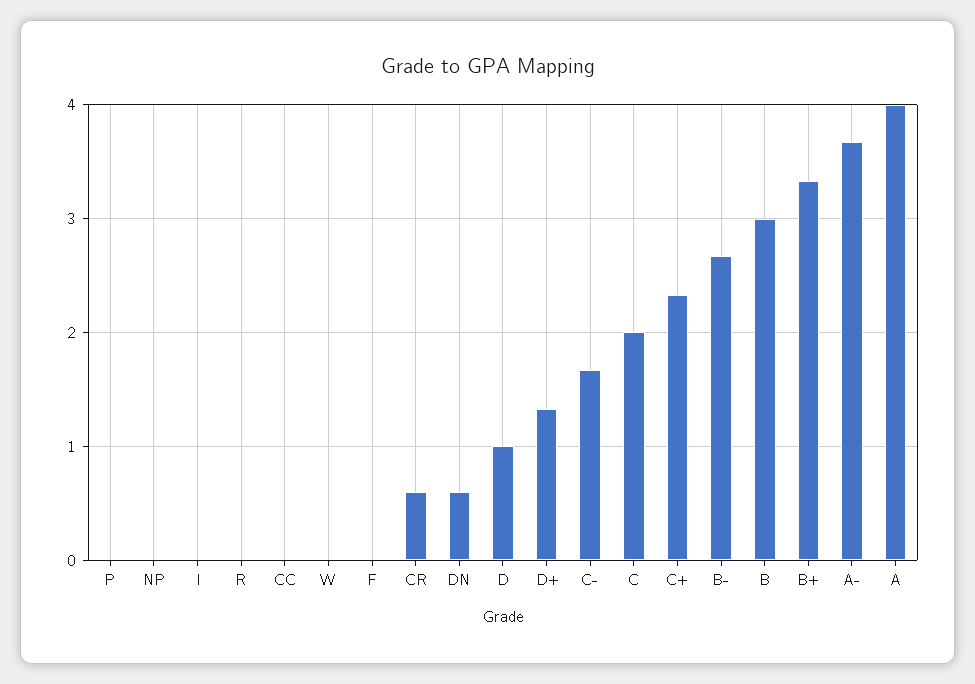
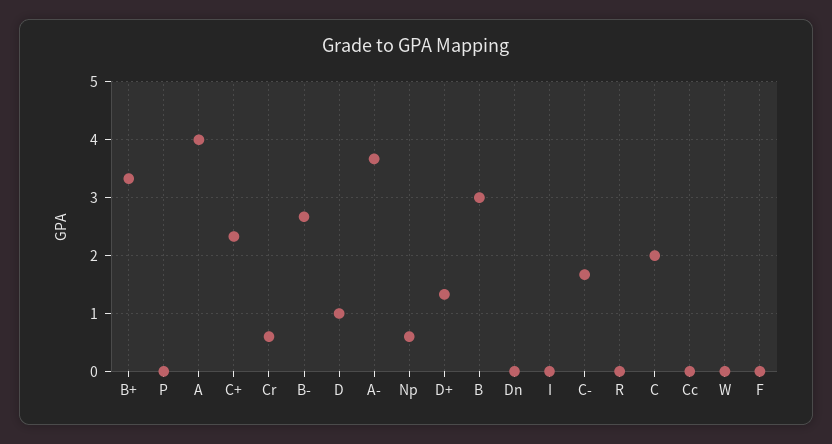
NP: 0 -> 0.6
DN: 0.6 -> 0

